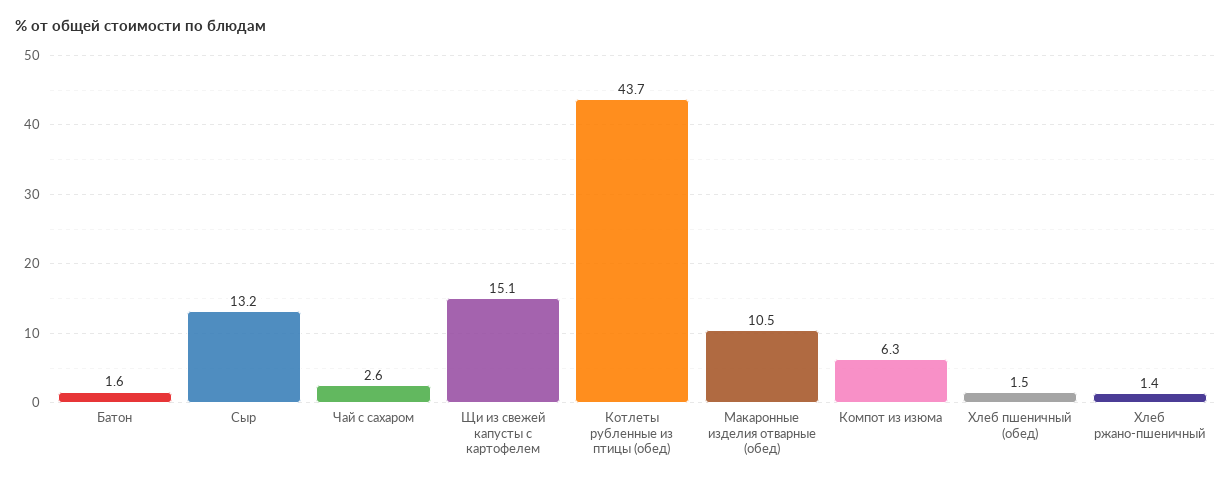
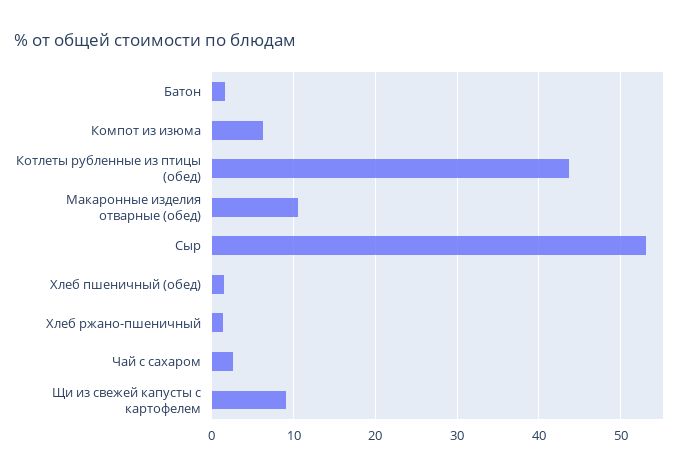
Сыр: 13.2 -> 53
Щи из свежей капусты с картофелем: 15.1 -> 9

